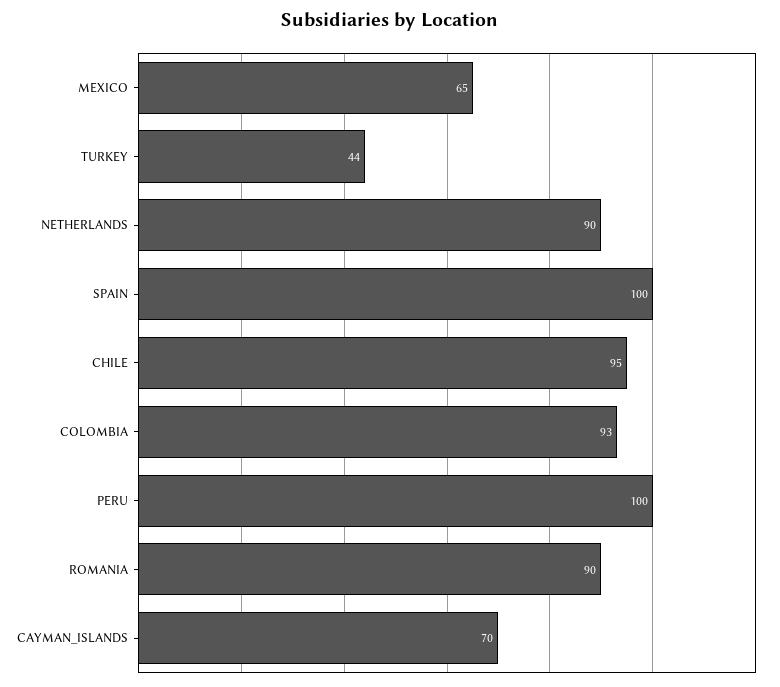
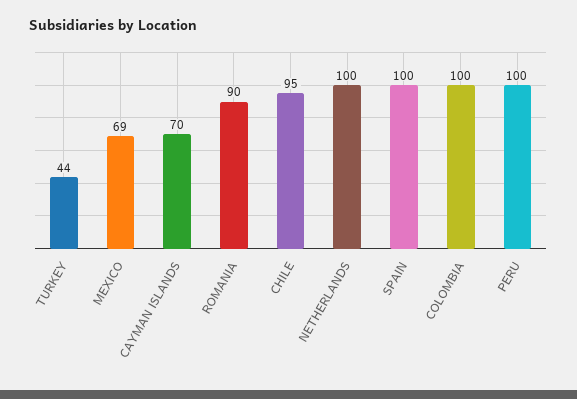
MEXICO: 65 -> 69
NETHERLANDS: 90 -> 100
COLOMBIA: 93 -> 100

